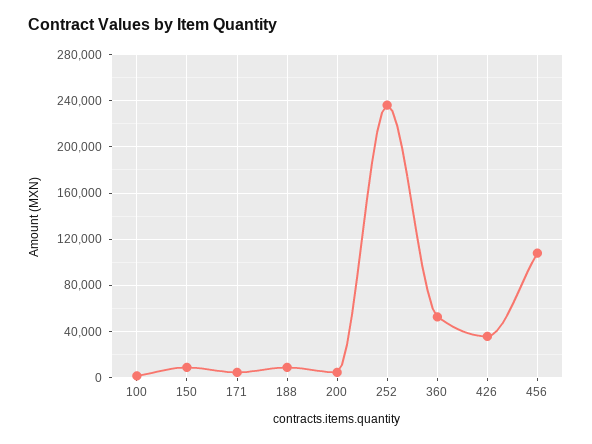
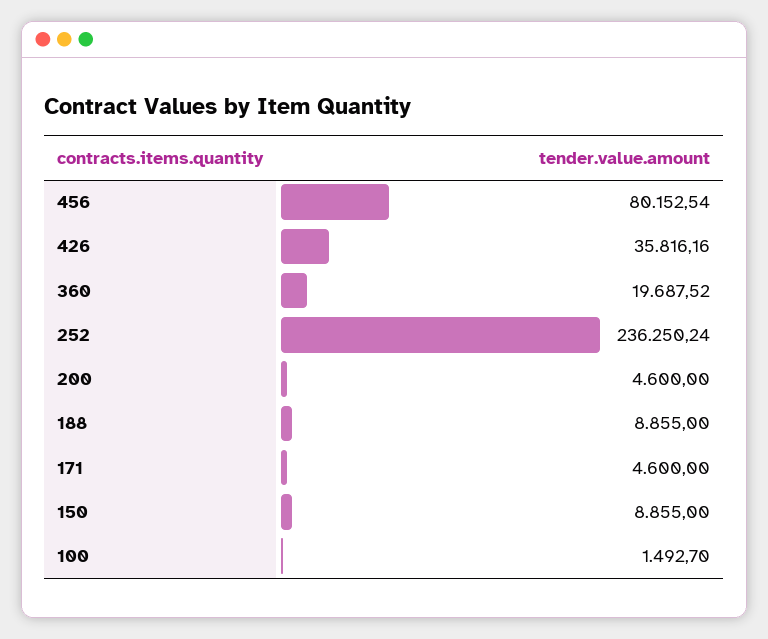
360: 50000 -> 19687.52
456: 110000 -> 80152.54

